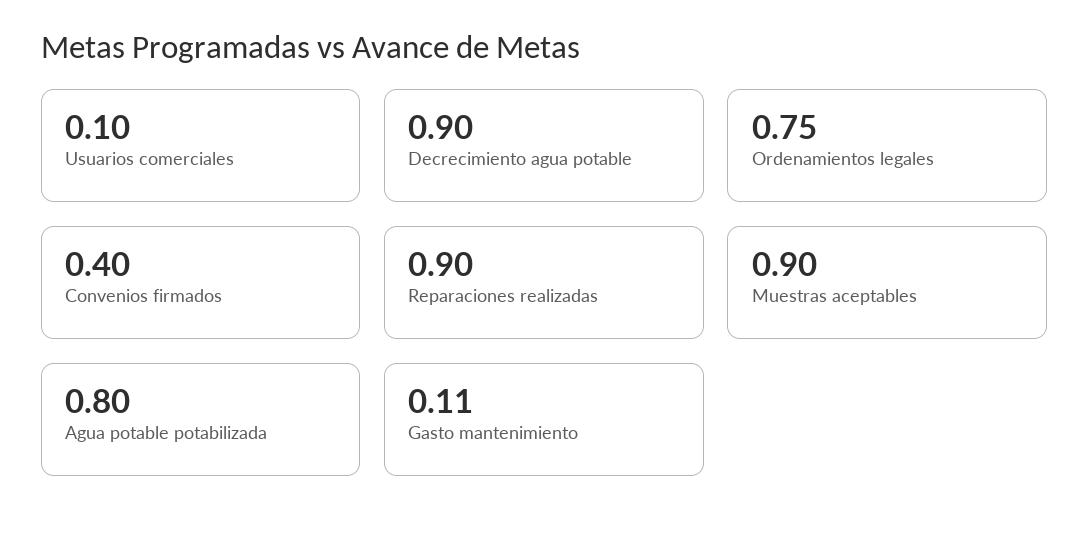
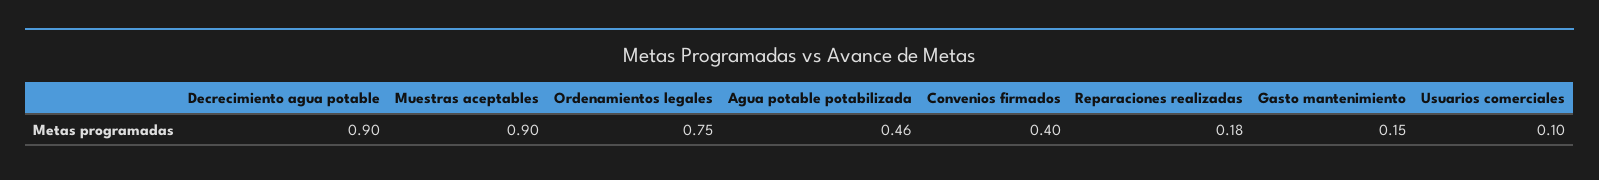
Reparaciones realizadas: 0.9 -> 0.18
Agua potable potabilizada: 0.8 -> 0.46
Gasto mantenimiento: 0.11 -> 0.15

